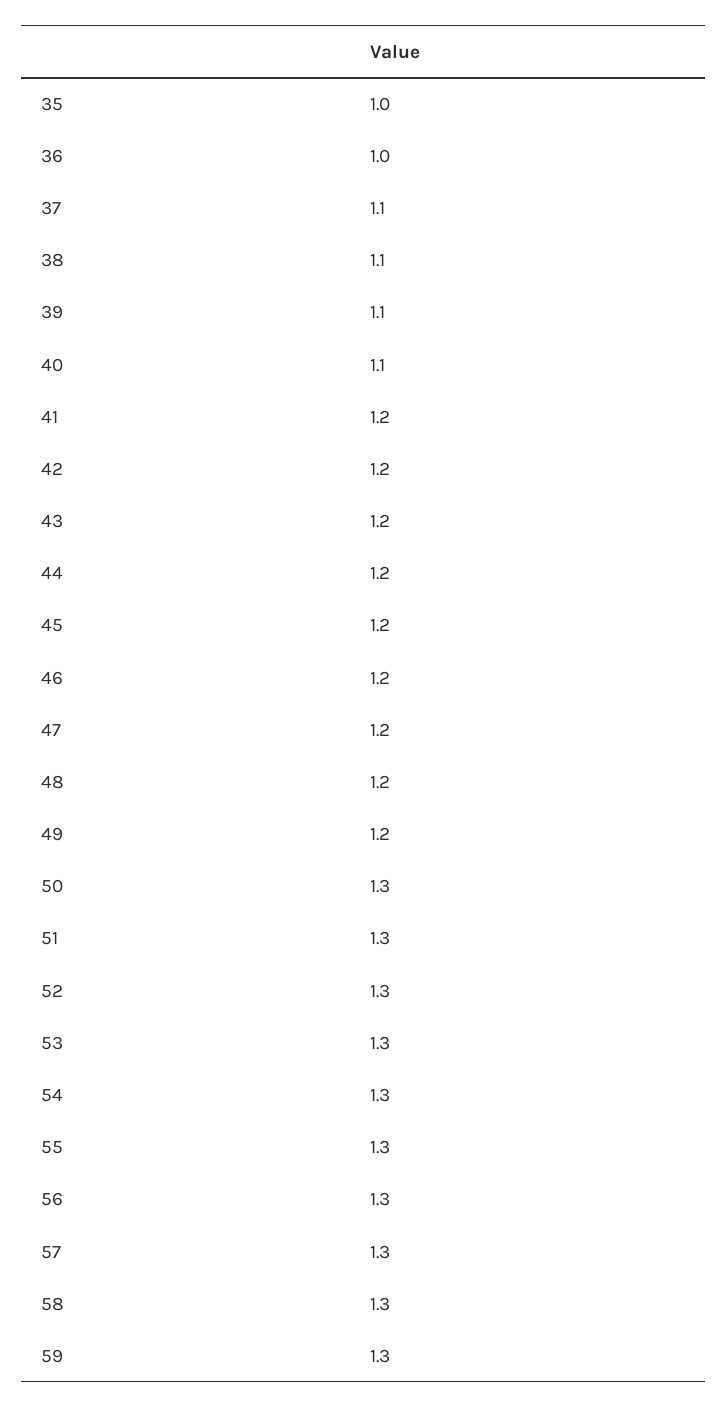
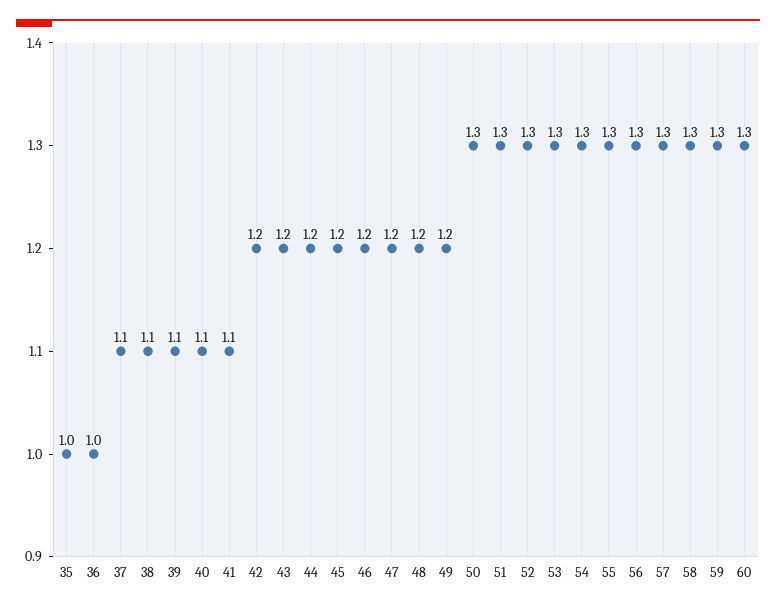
41: 1.2 -> 1.1
60: none -> 1.3

